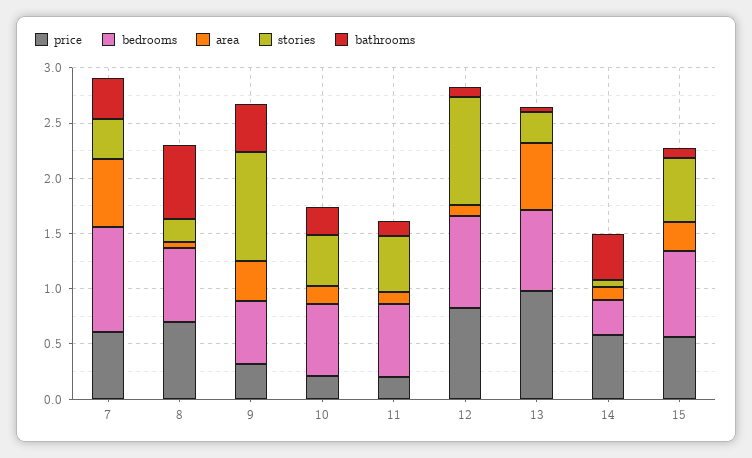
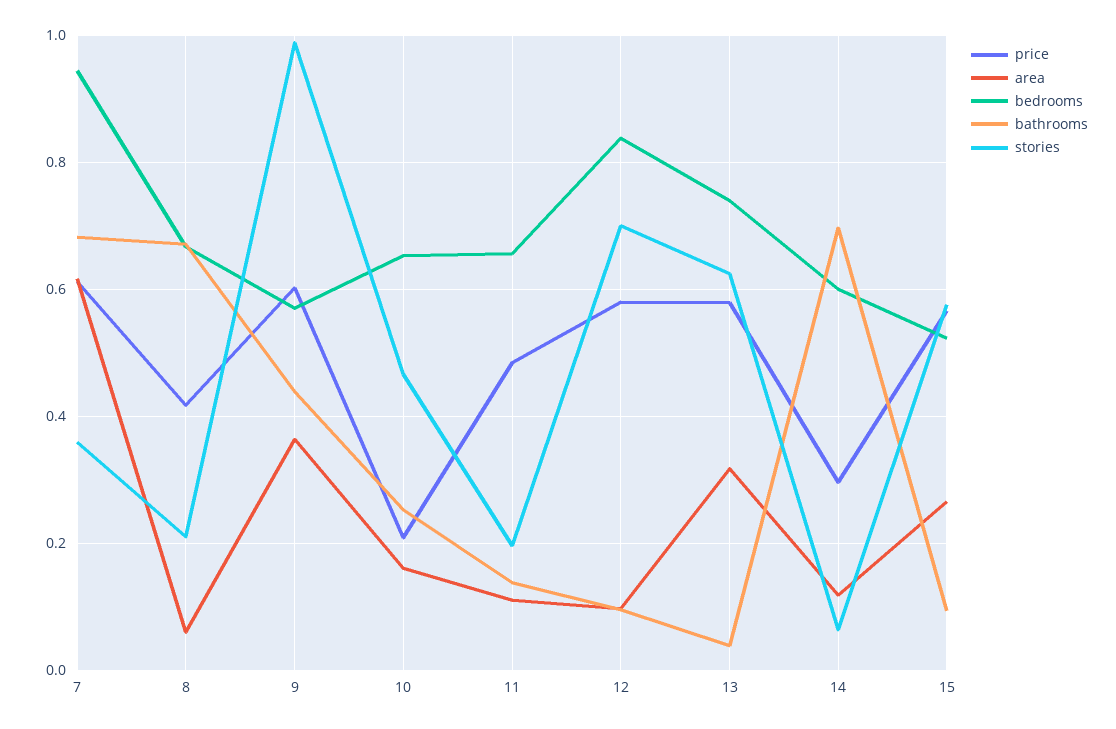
bathrooms, 7: 0.4 -> 0.68
price, 8: 0.7 -> 0.42
price, 9: 0.3 -> 0.6
price, 11: 0.2 -> 0.48
stories, 11: 0.5 -> 0.2
price, 12: 0.8 -> 0.58
stories, 12: 1 -> 0.7
price, 13: 1 -> 0.58
area, 13: 0.6 -> 0.32
stories, 13: 0.3 -> 0.62
price, 14: 0.6 -> 0.3
bedrooms, 14: 0.3 -> 0.6
bathrooms, 14: 0.4 -> 0.7
bedrooms, 15: 0.8 -> 0.52

